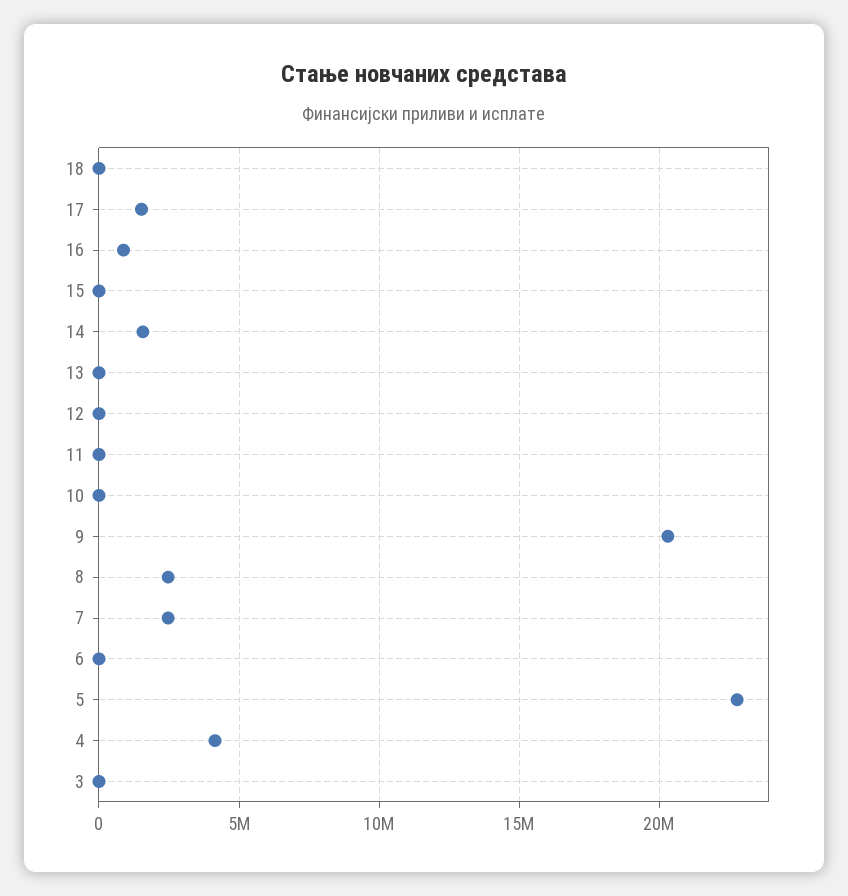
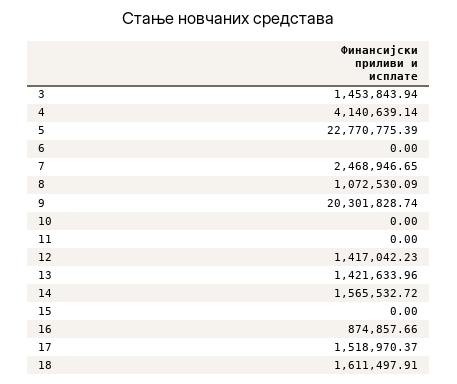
18: 0 -> 1611497.91
13: 0 -> 1421633.96
12: 0 -> 1417042.23
8: 2500000 -> 1072530.09
3: 0 -> 1453843.94

